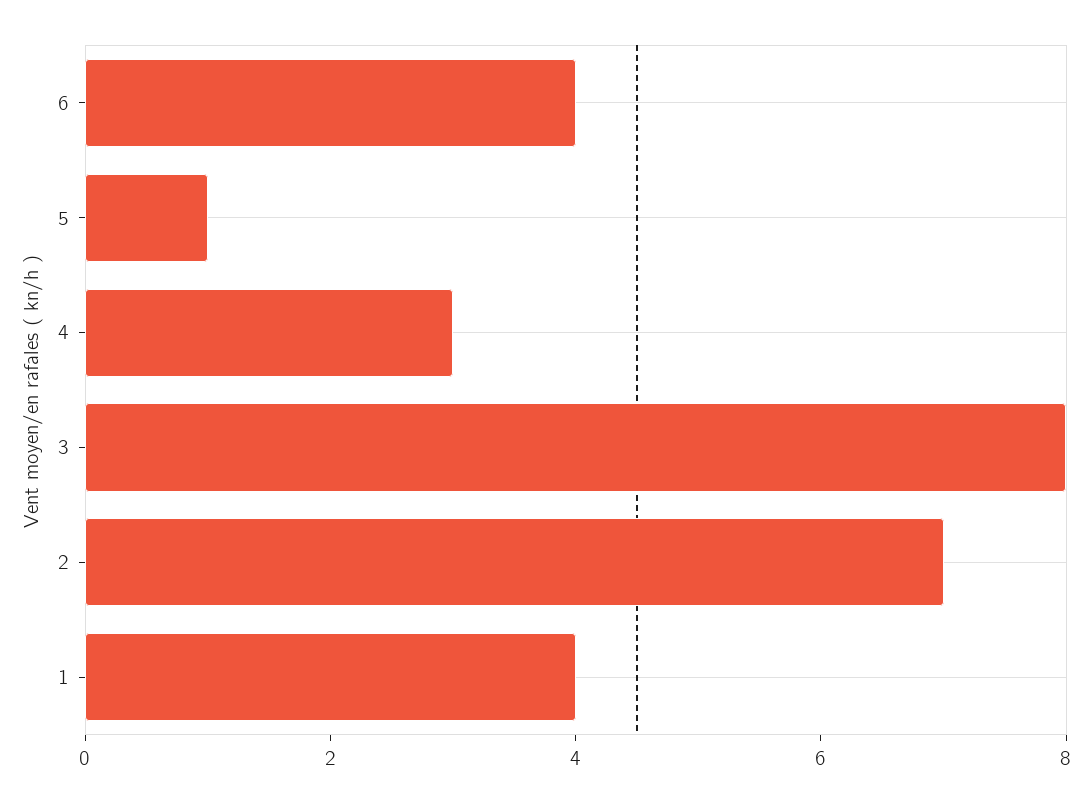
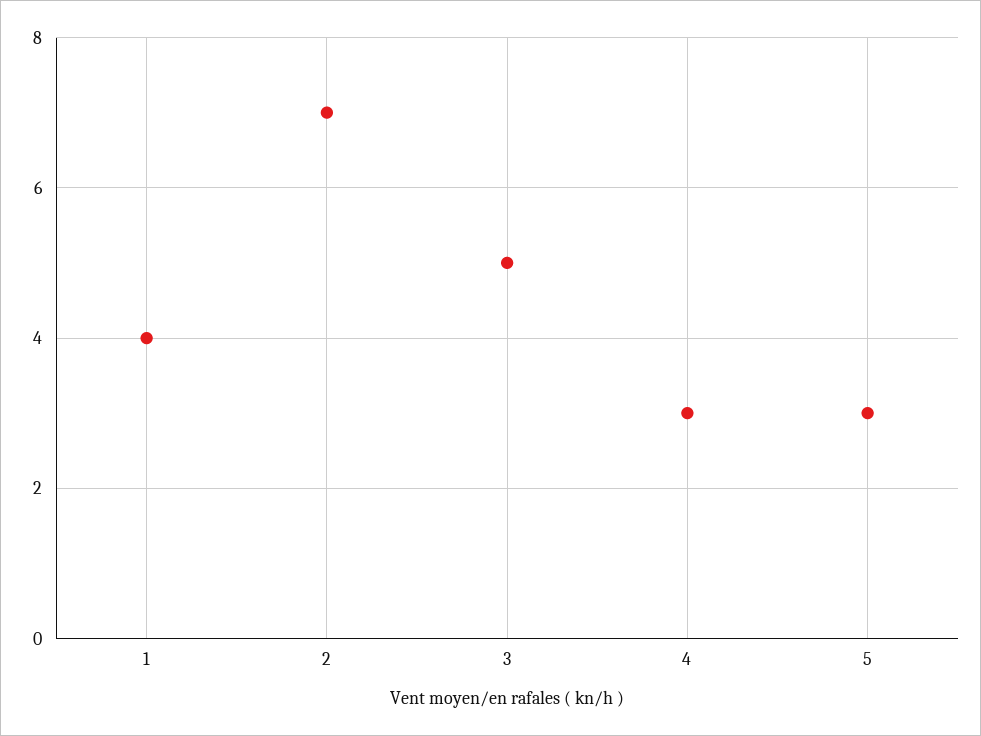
6: 4 -> none
5: 1 -> 3
3: 8 -> 5

